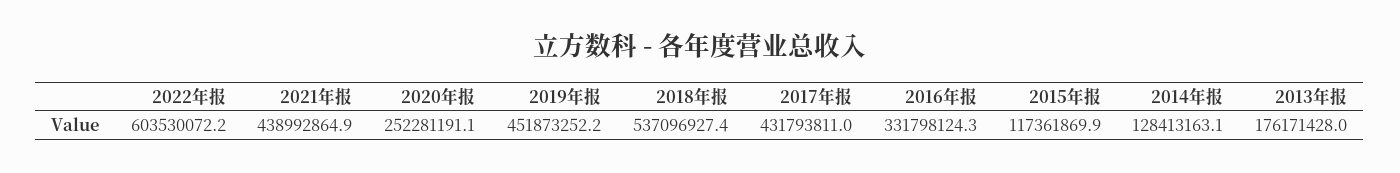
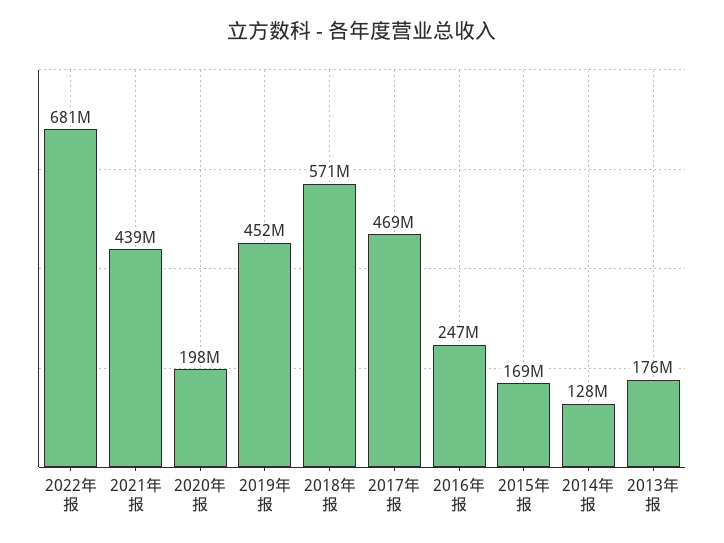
2022年报: 603530072.2 -> 681000000
2020年报: 252281191.1 -> 198000000
2018年报: 537096927.4 -> 571000000
2017年报: 431793811 -> 469000000
2016年报: 331798124.3 -> 247000000
2015年报: 117361869.9 -> 169000000

